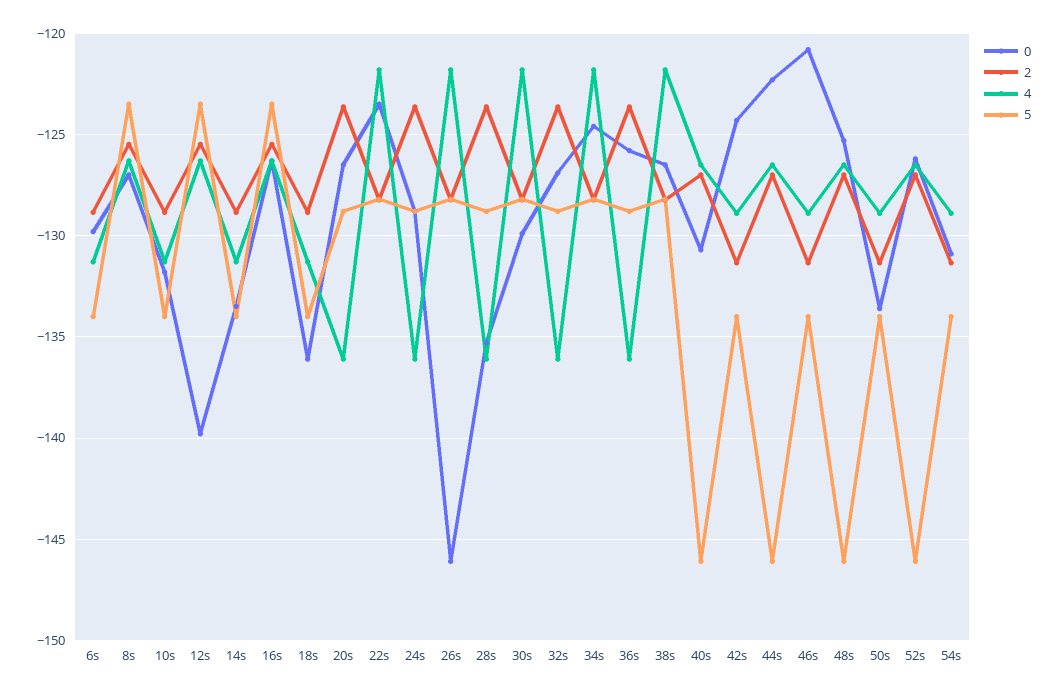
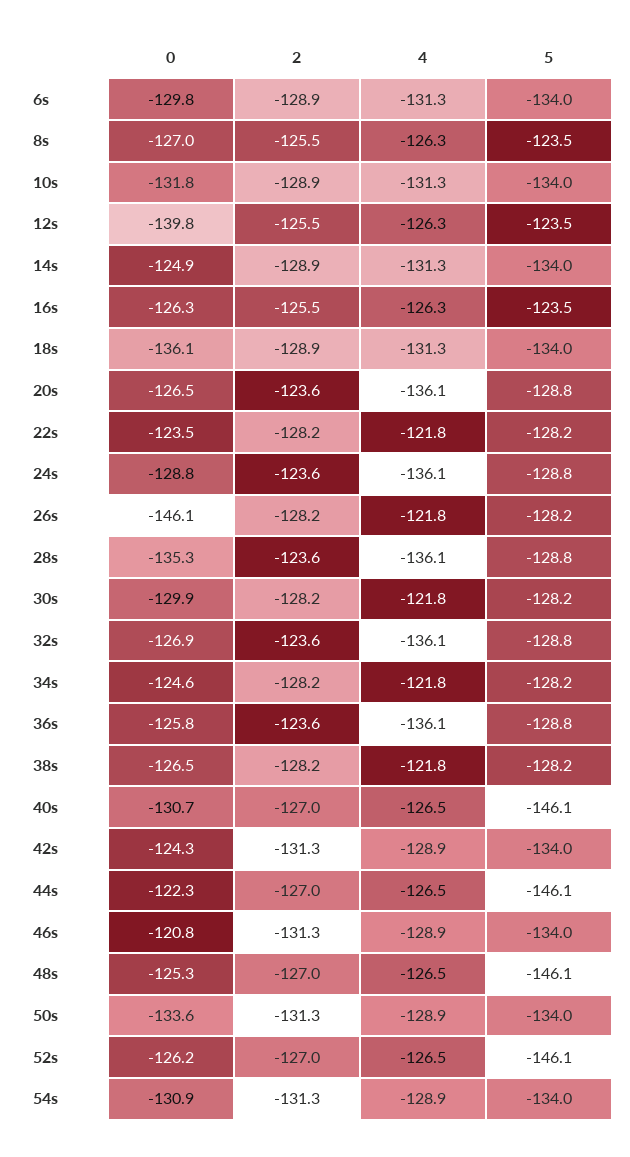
0, 14s: -133.5 -> -124.9

